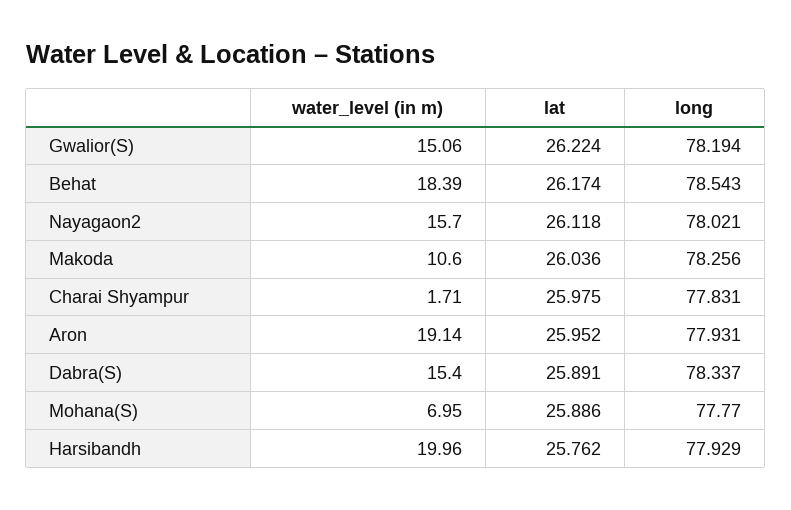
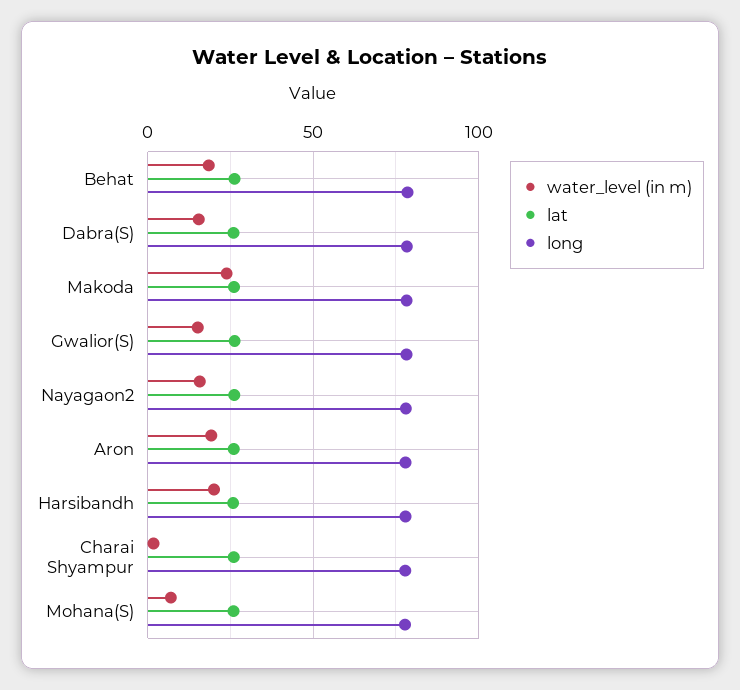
water_level (in m), Makoda: 10.6 -> 25

